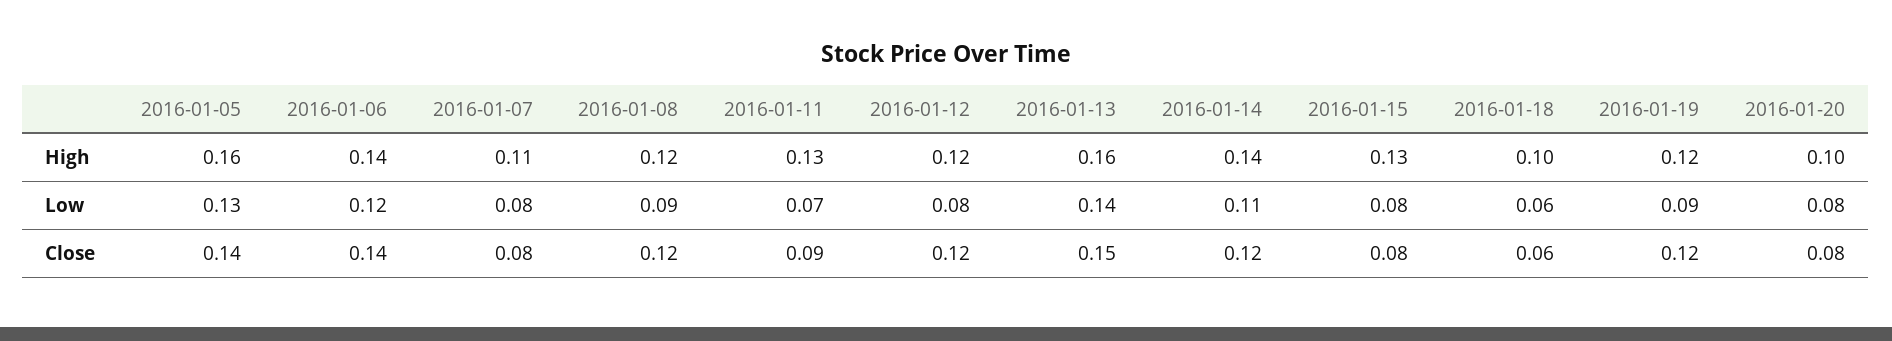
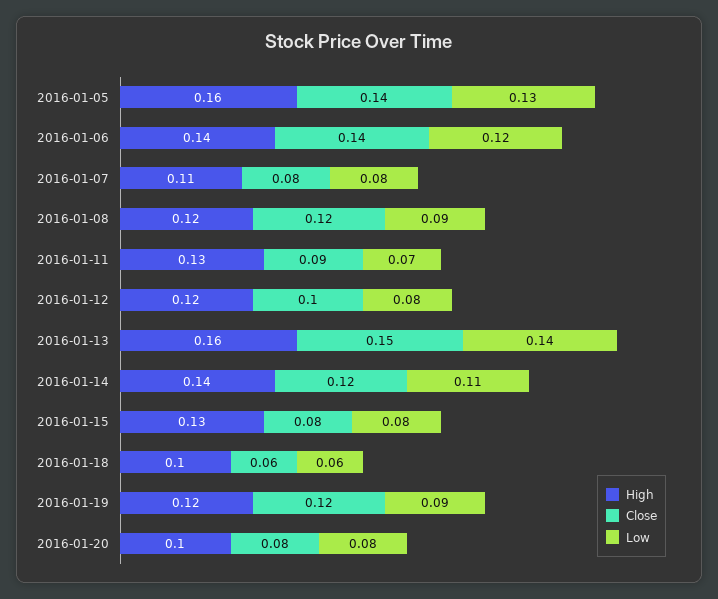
Close, 2016-01-12: 0.12 -> 0.1

